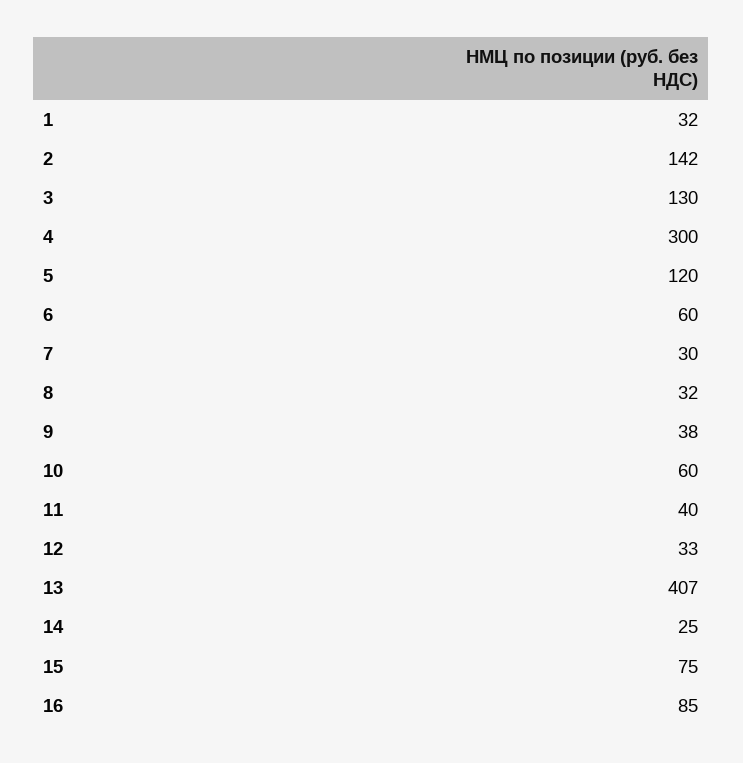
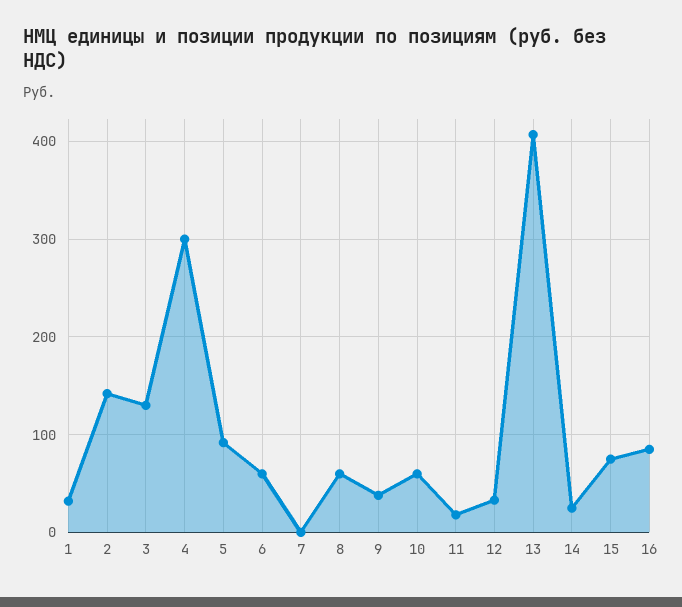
5: 120 -> 90
7: 30 -> 0
8: 32 -> 60
11: 40 -> 20

